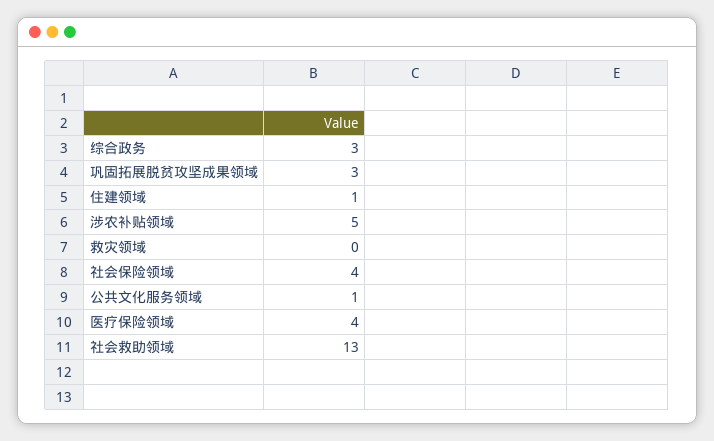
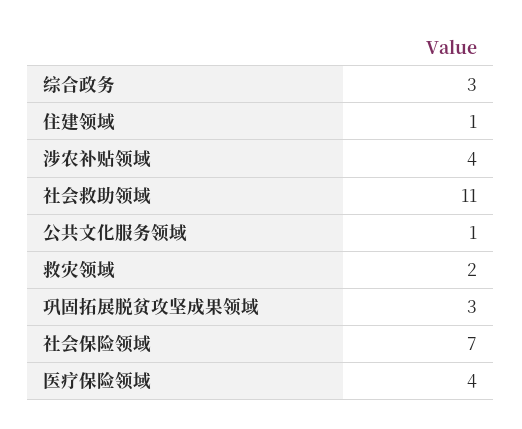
涉农补贴领域: 5 -> 4
救灾领域: 0 -> 2
社会保险领域: 4 -> 7
社会救助领域: 13 -> 11

